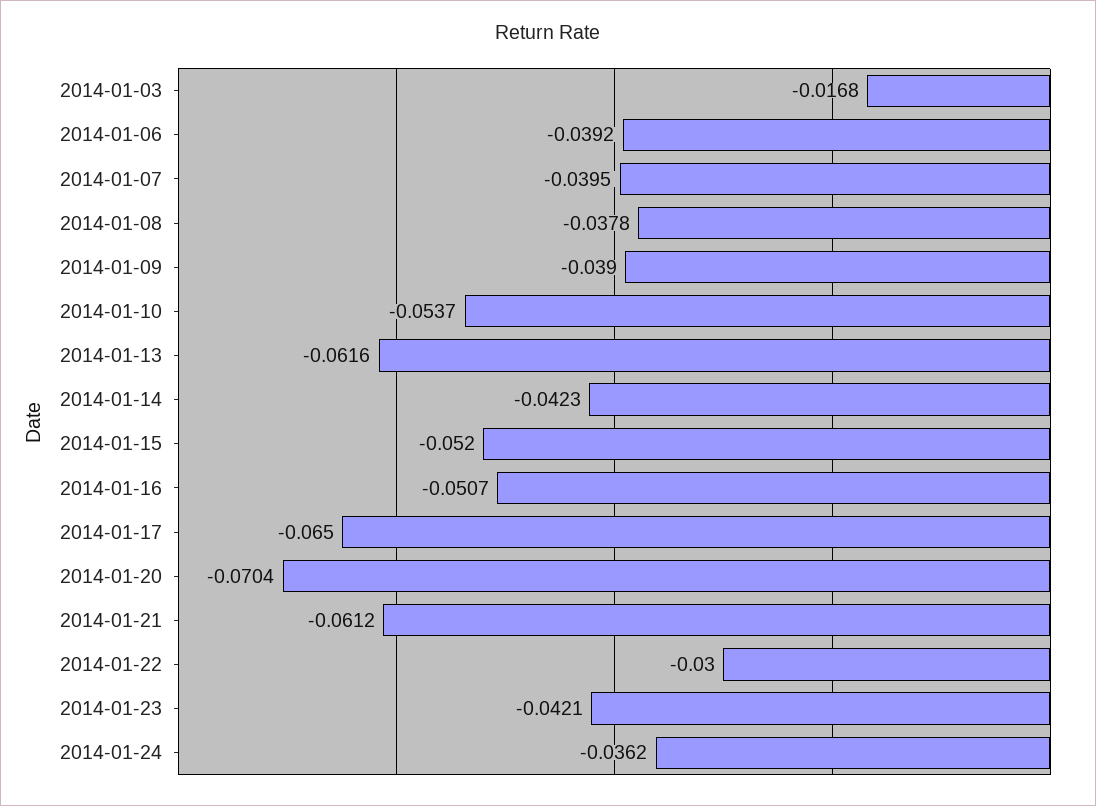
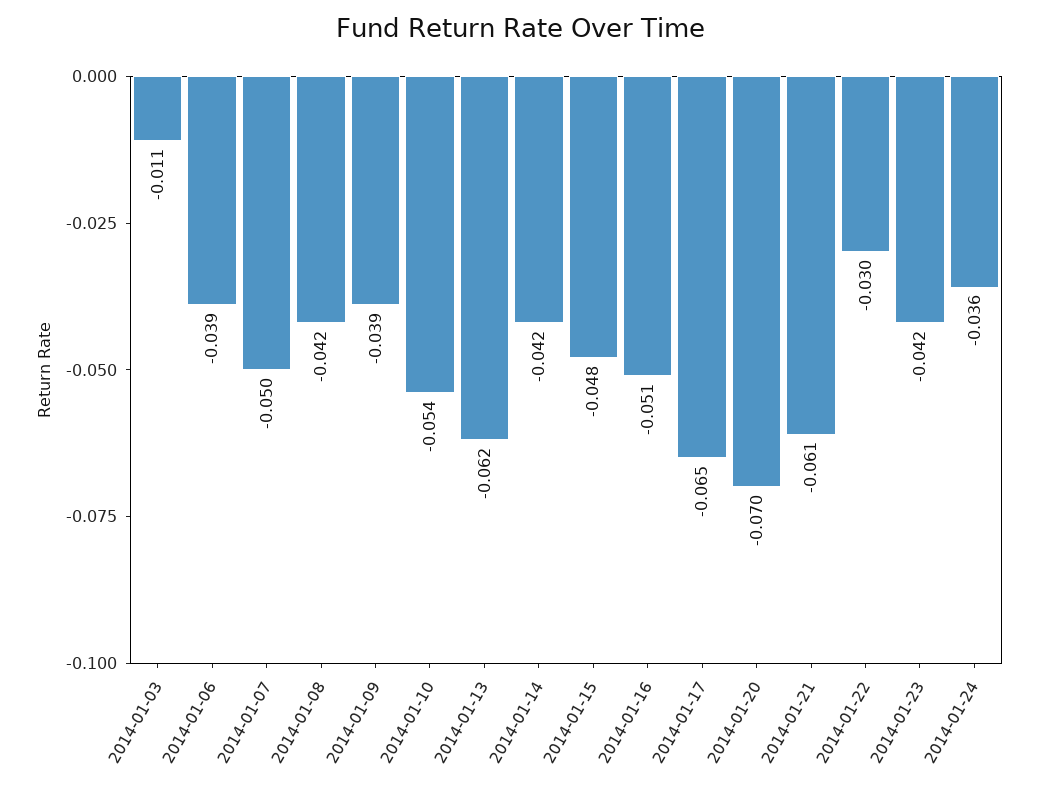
2014-01-03: -0.0168 -> -0.011
2014-01-07: -0.0395 -> -0.05
2014-01-08: -0.0378 -> -0.042
2014-01-15: -0.052 -> -0.048

